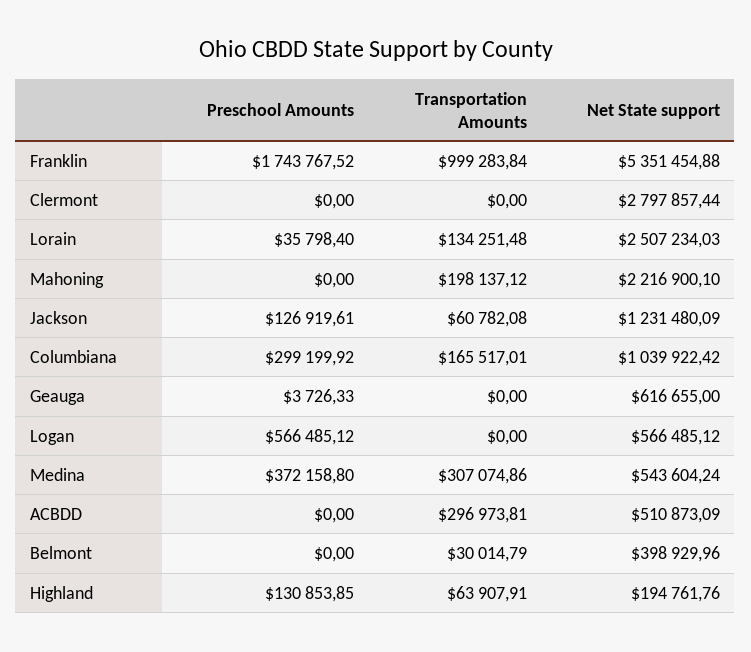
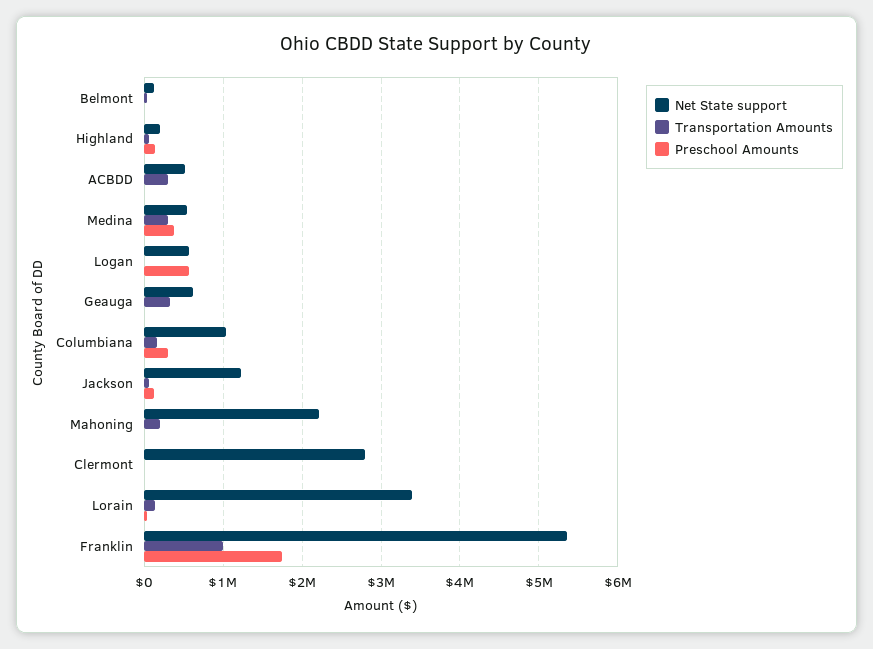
Net State support, Lorain: 2507234.03 -> 3400000
Transportation Amounts, Geauga: 0 -> 300000
Net State support, Belmont: 398929.96 -> 100000

